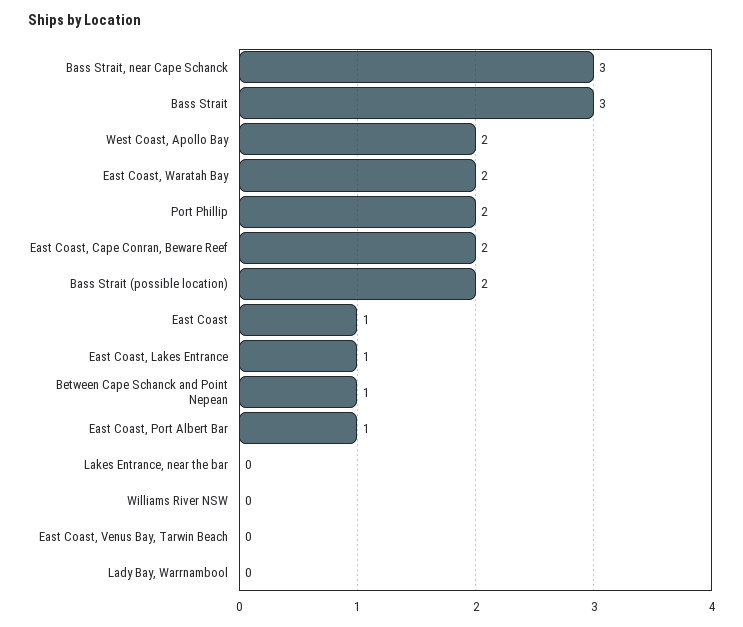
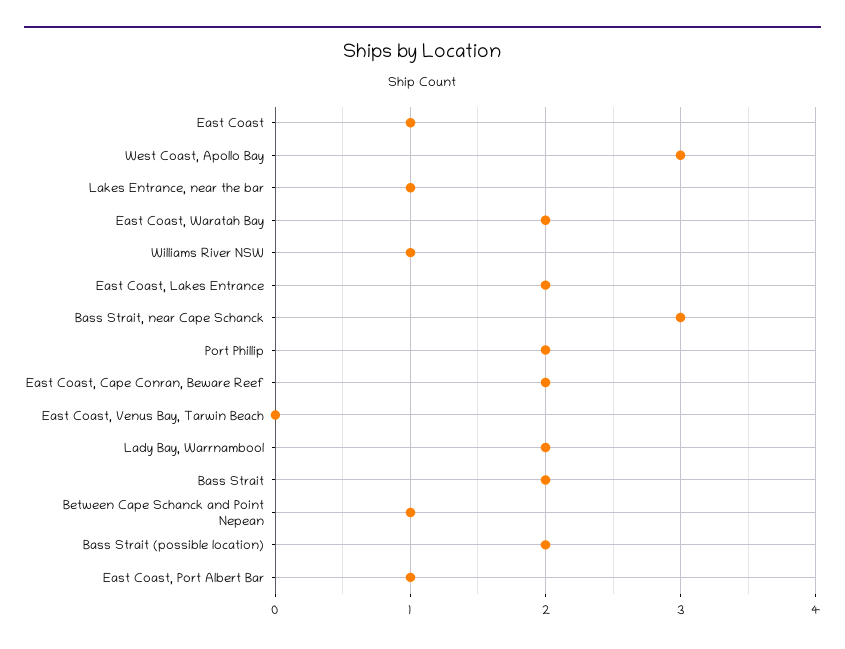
Bass Strait: 3 -> 2
West Coast, Apollo Bay: 2 -> 3
East Coast, Lakes Entrance: 1 -> 2
Lakes Entrance, near the bar: 0 -> 1
Williams River NSW: 0 -> 1
Lady Bay, Warrnambool: 0 -> 2

